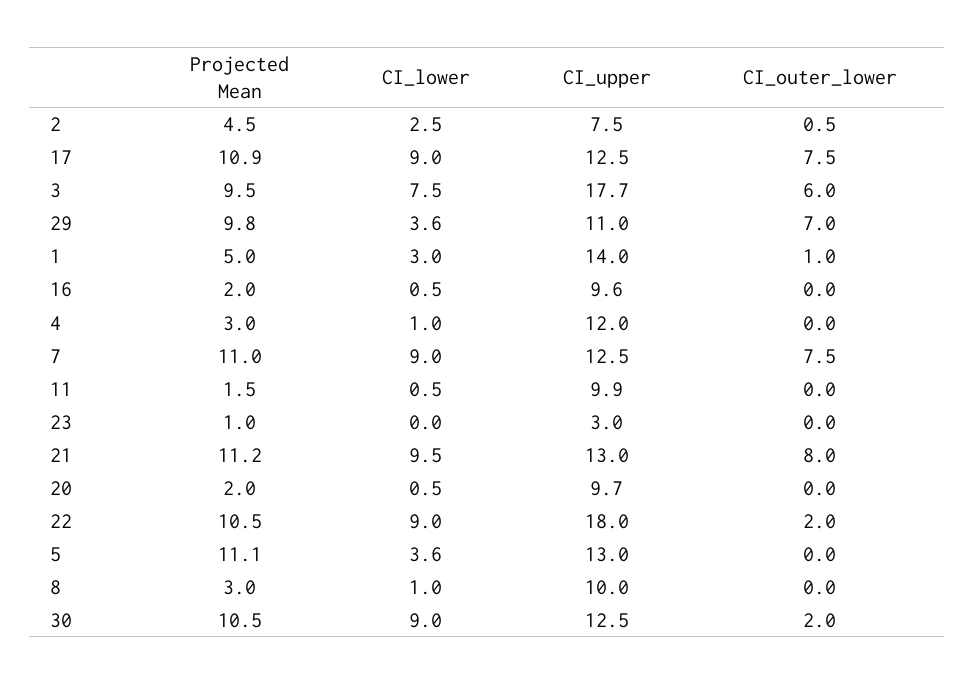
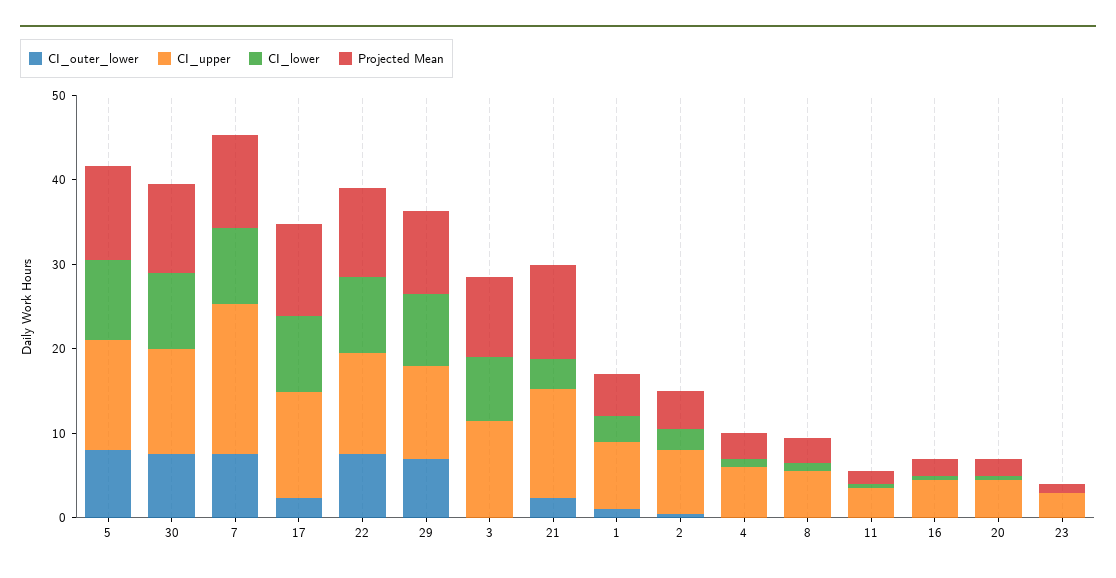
CI_outer_lower, 17: 7.5 -> 2
CI_upper, 3: 17.7 -> 12
CI_outer_lower, 3: 6 -> 0
CI_lower, 29: 3.6 -> 8
CI_upper, 1: 14 -> 8
CI_upper, 16: 9.6 -> 4
CI_upper, 4: 12 -> 6
CI_upper, 7: 12.5 -> 18
CI_upper, 11: 9.9 -> 4
CI_lower, 21: 9.5 -> 4
CI_outer_lower, 21: 8 -> 2
CI_upper, 20: 9.7 -> 4
CI_upper, 22: 18 -> 12
CI_outer_lower, 22: 2 -> 8
CI_lower, 5: 3.6 -> 10
CI_outer_lower, 5: 0 -> 8
CI_upper, 8: 10 -> 6
CI_outer_lower, 30: 2 -> 8

